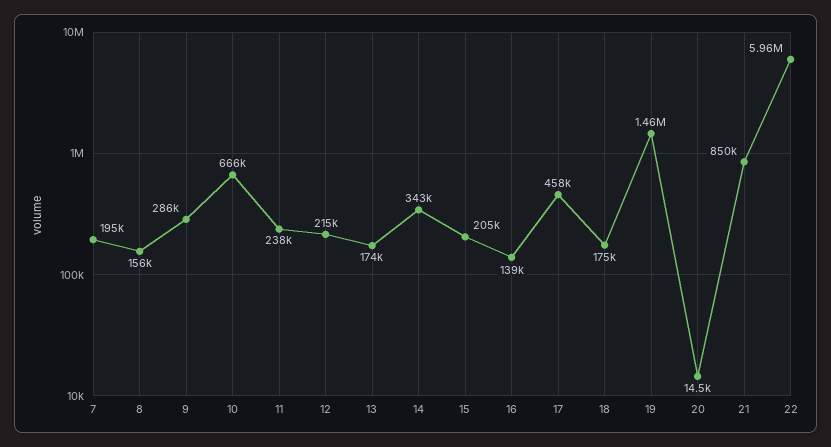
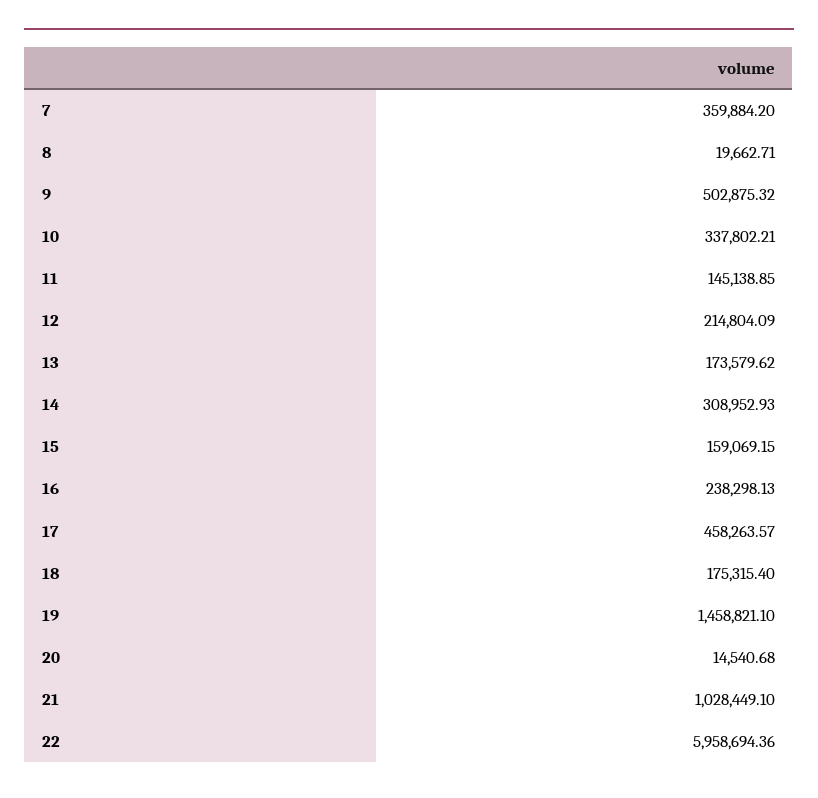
7: 195000 -> 359884.2
8: 156000 -> 19662.71
9: 286000 -> 502875.32
10: 666000 -> 337802.21
11: 238000 -> 145138.85
14: 343000 -> 308952.93
15: 205000 -> 159069.15
16: 139000 -> 238298.13
21: 850000 -> 1028449.1

